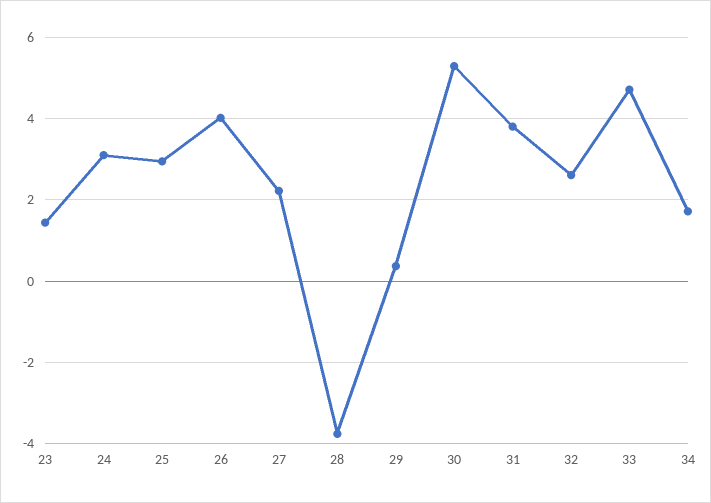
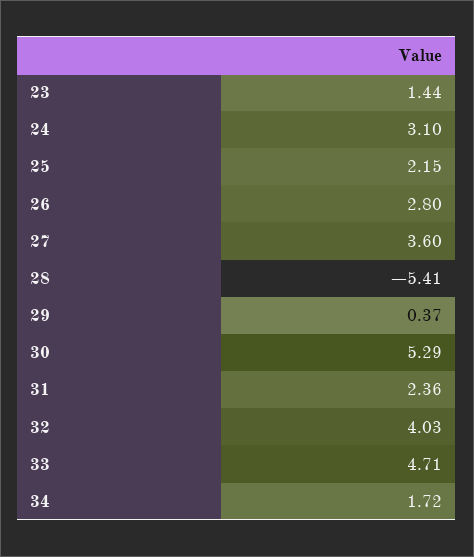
25: 3 -> 2.15
26: 4 -> 2.8
27: 2.2 -> 3.6
28: -3.8 -> -5.41
31: 3.8 -> 2.36
32: 2.6 -> 4.03

